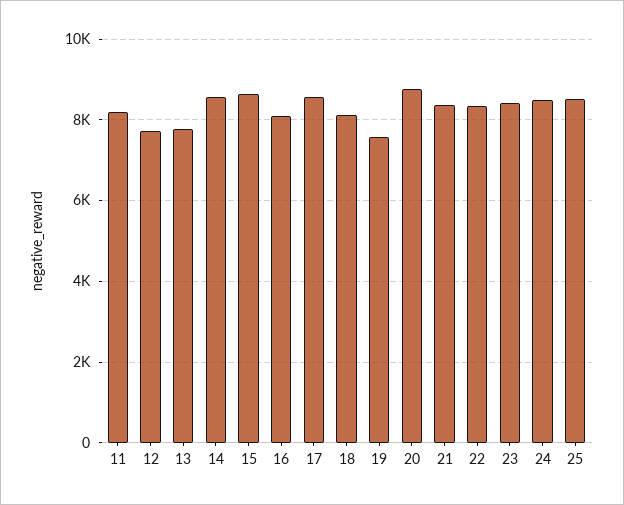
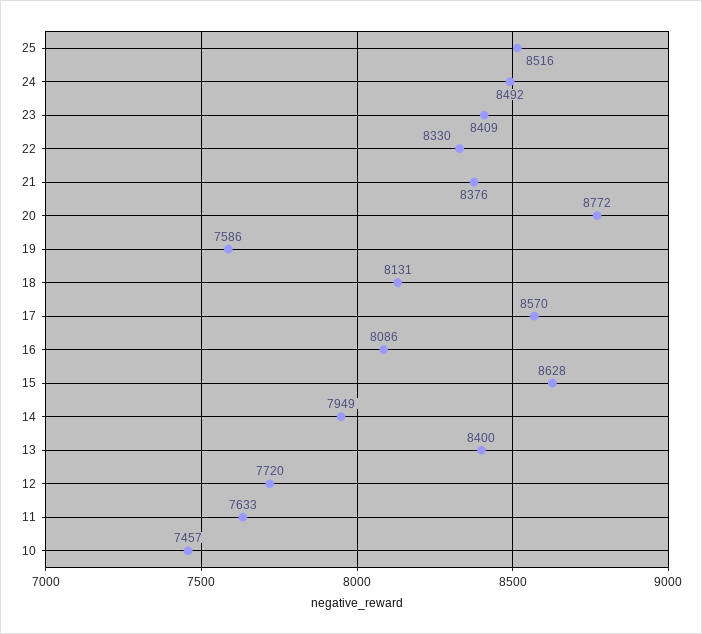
11: 8200 -> 7633
13: 7800 -> 8400
14: 8600 -> 7949
10: none -> 7457

